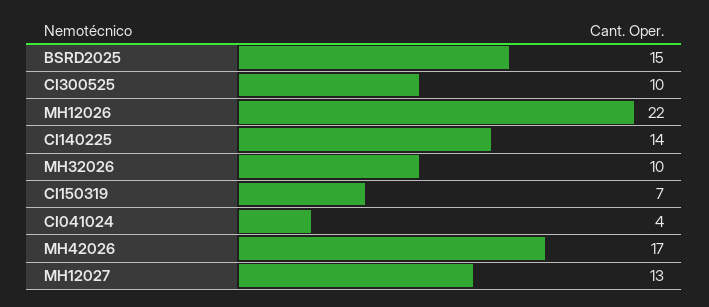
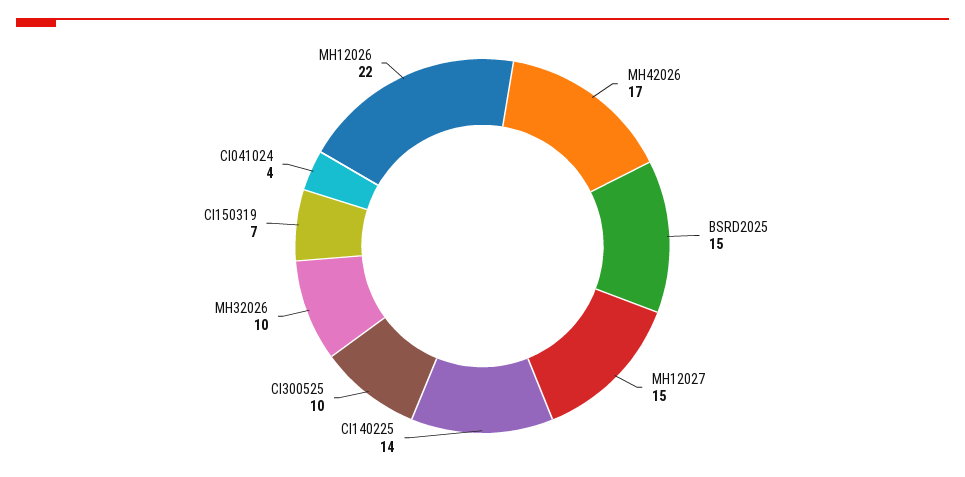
MH12027: 13 -> 15

